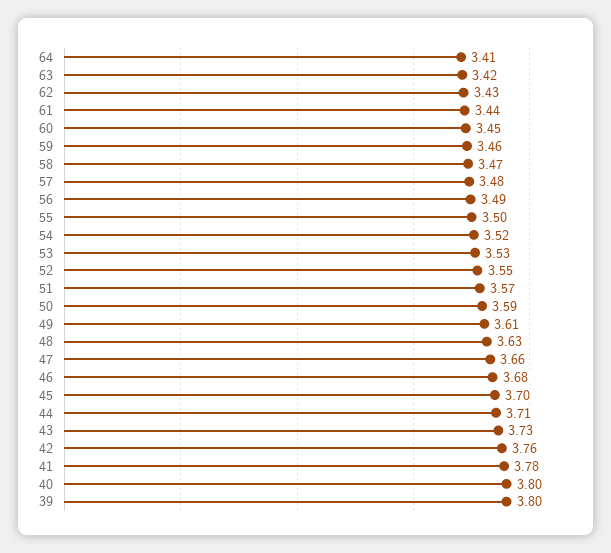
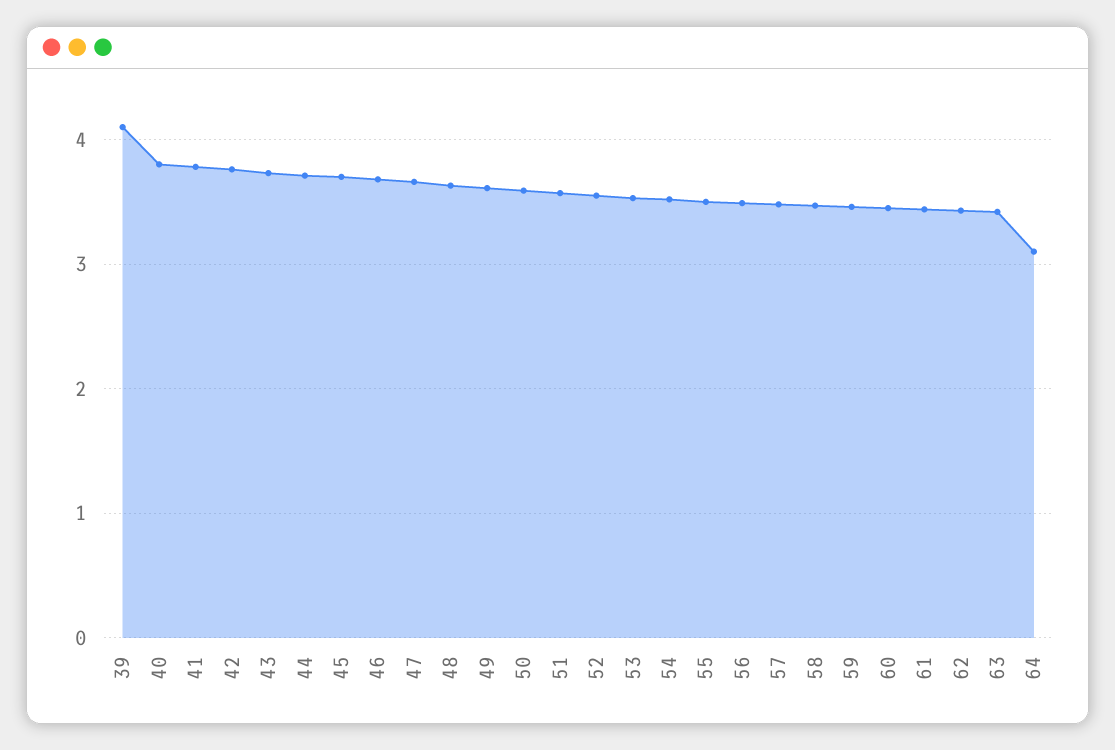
64: 3.41 -> 3.1
39: 3.8 -> 4.1

